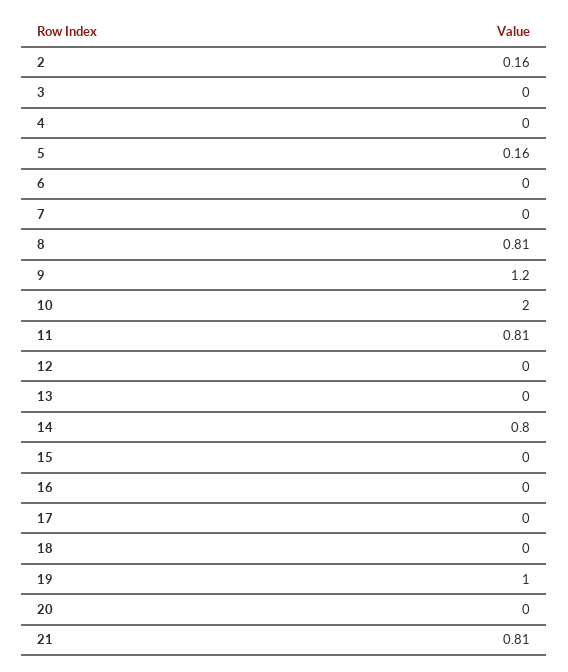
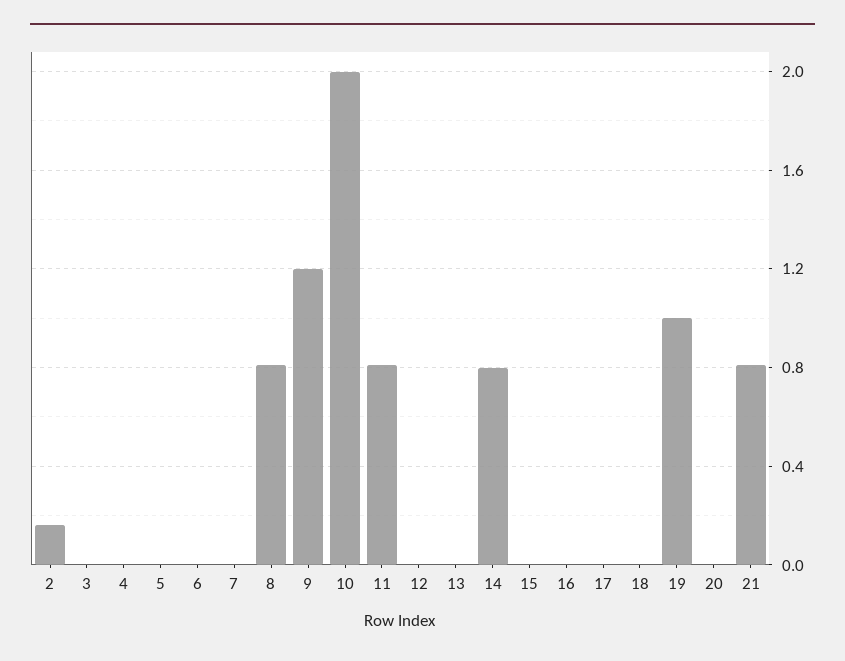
5: 0.16 -> 0

